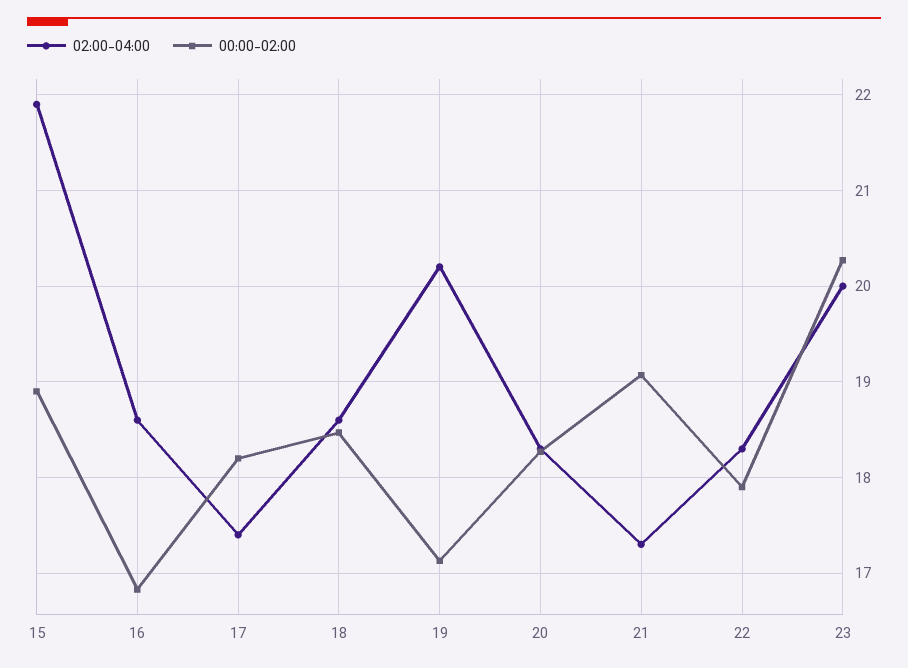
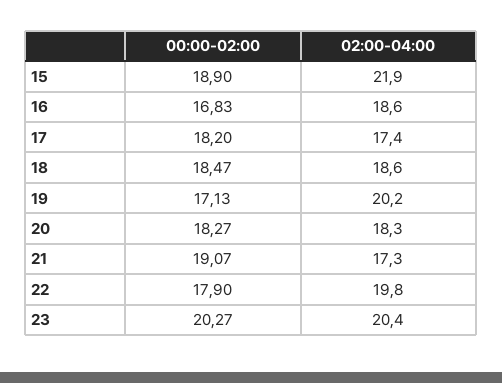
02:00-04:00, 22: 18.3 -> 19.8
02:00-04:00, 23: 20 -> 20.4

